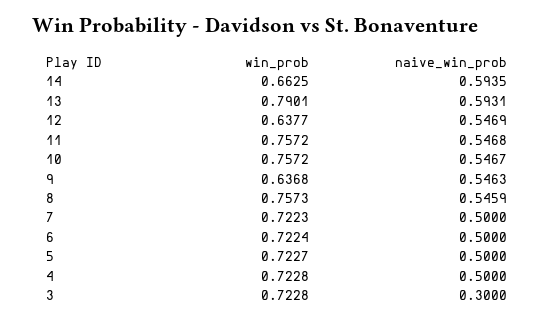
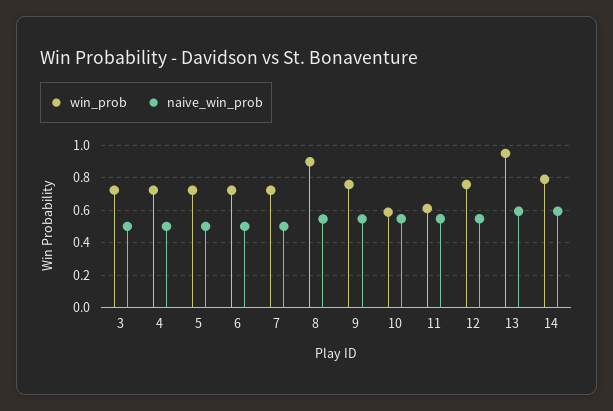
win_prob, 14: 0.6625 -> 0.8
win_prob, 13: 0.7901 -> 0.95
win_prob, 12: 0.6377 -> 0.75
win_prob, 11: 0.7572 -> 0.6
win_prob, 10: 0.7572 -> 0.6
win_prob, 9: 0.6368 -> 0.75
win_prob, 8: 0.7573 -> 0.9
naive_win_prob, 3: 0.3 -> 0.5

